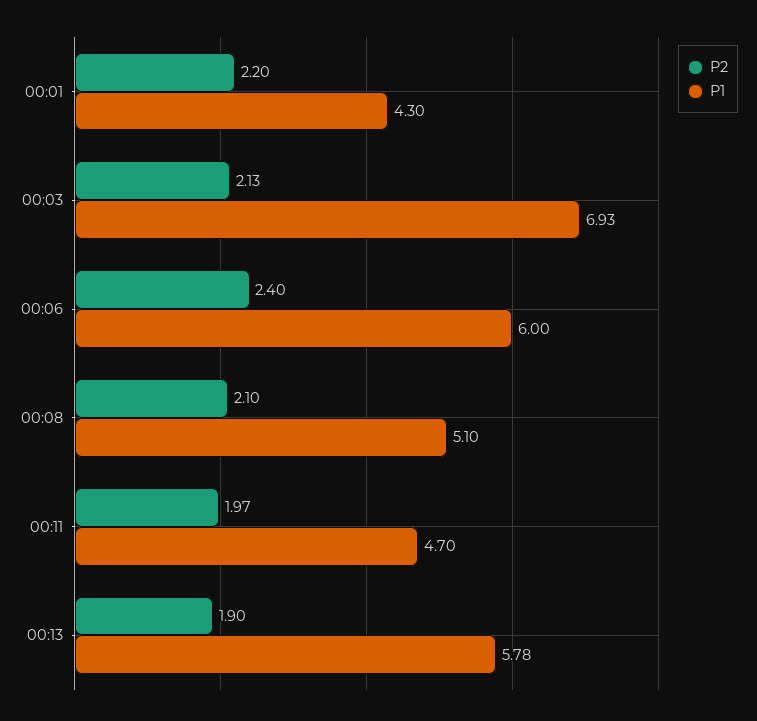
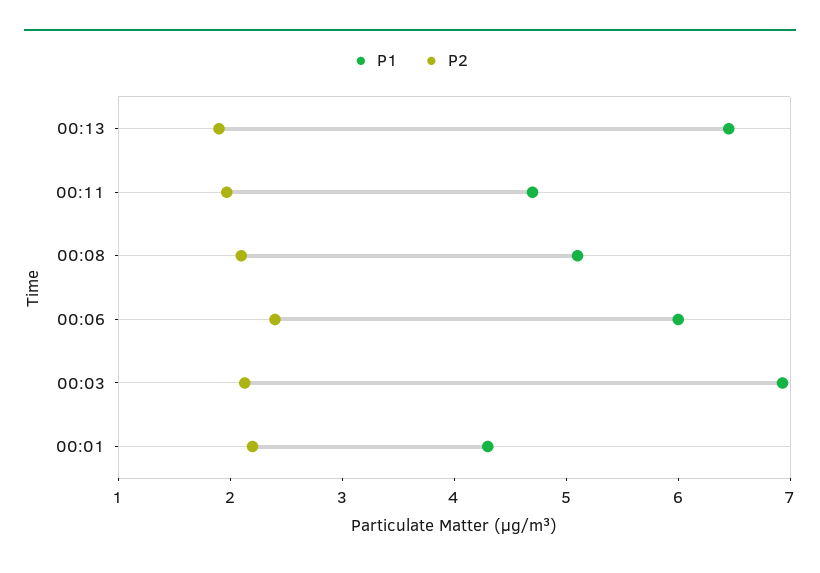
P1, 00:13: 5.78 -> 6.4

